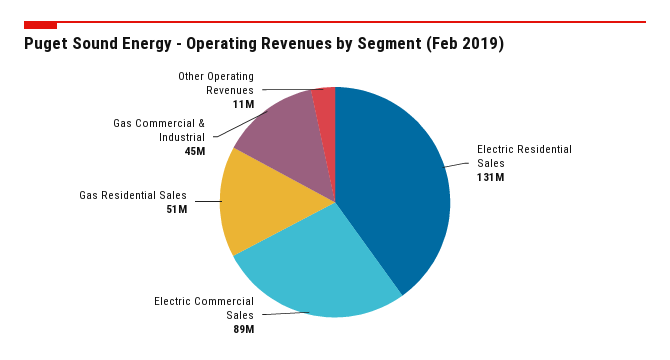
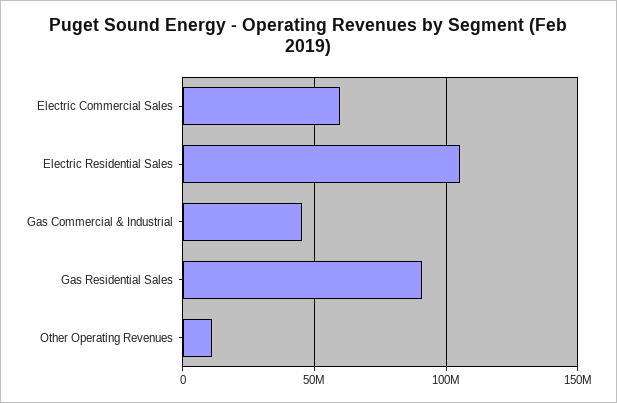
Electric Residential Sales: 131000000 -> 105000000
Electric Commercial Sales: 89000000 -> 60000000
Gas Residential Sales: 51000000 -> 90000000

